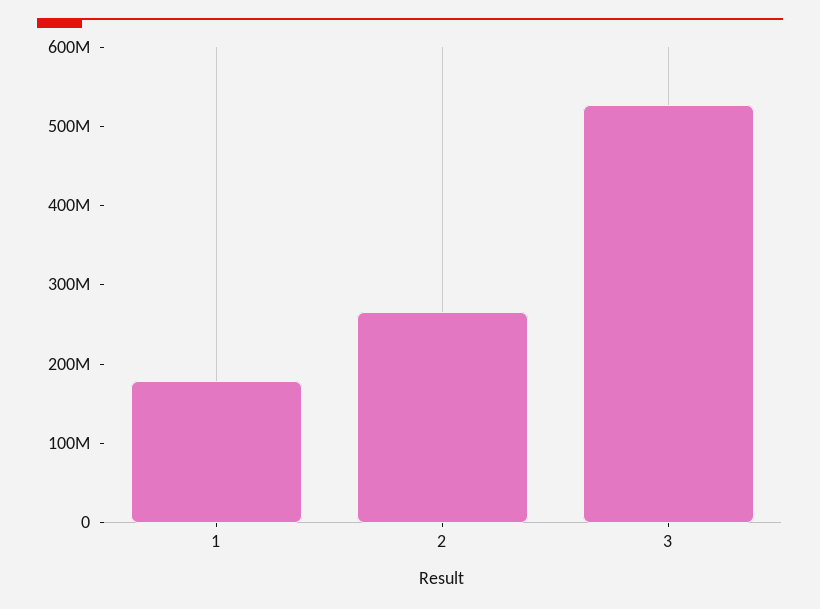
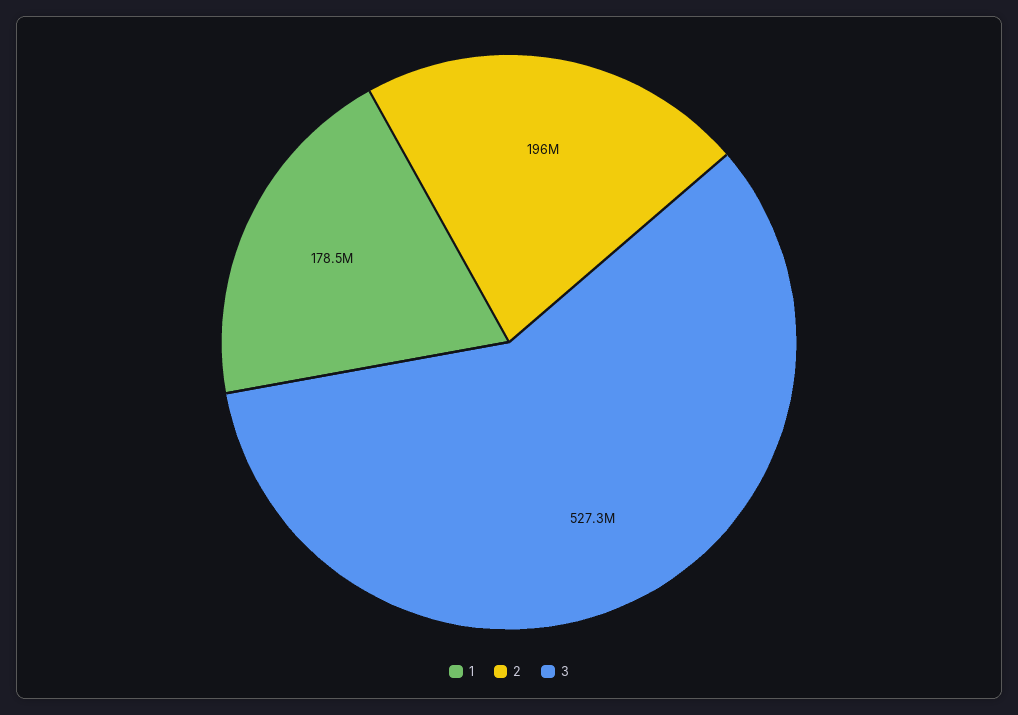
2: 260000000 -> 196000000

